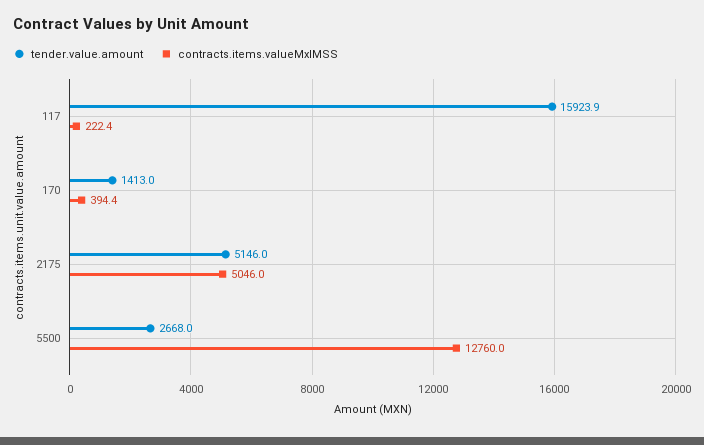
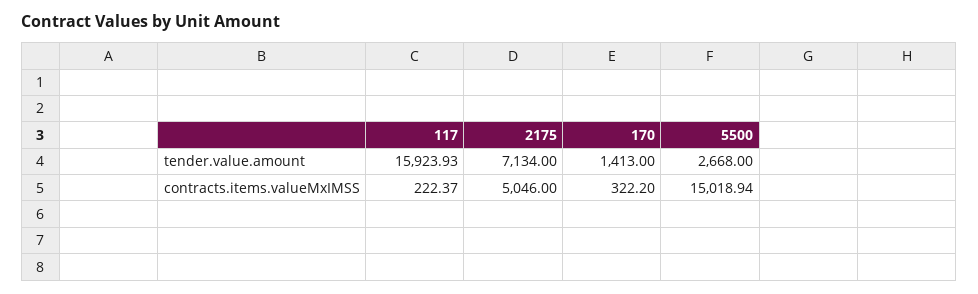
contracts.items.valueMxIMSS, 170: 394.4 -> 322.2
tender.value.amount, 2175: 5146 -> 7134
contracts.items.valueMxIMSS, 5500: 12760 -> 15018.94

